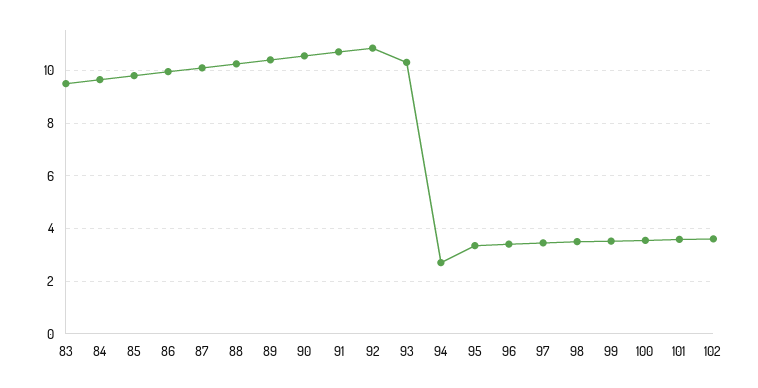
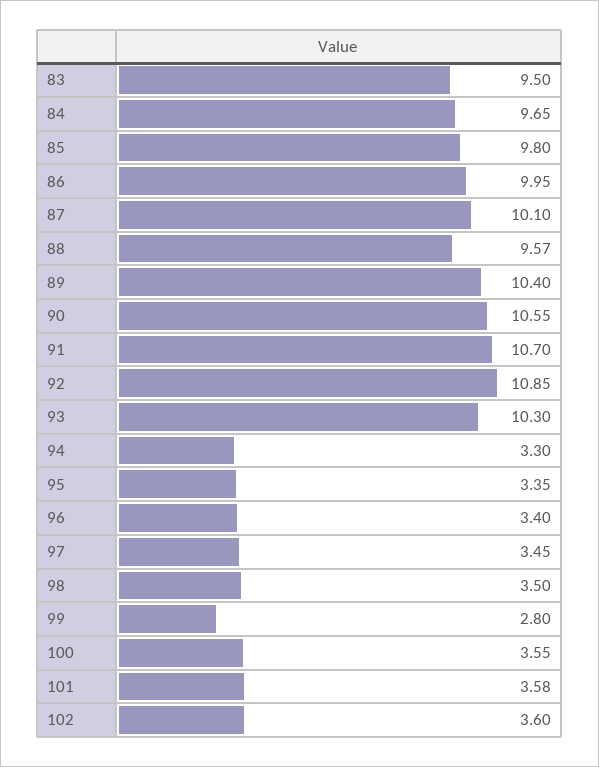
88: 10.25 -> 9.57
94: 2.75 -> 3.3
99: 3.5 -> 2.8

